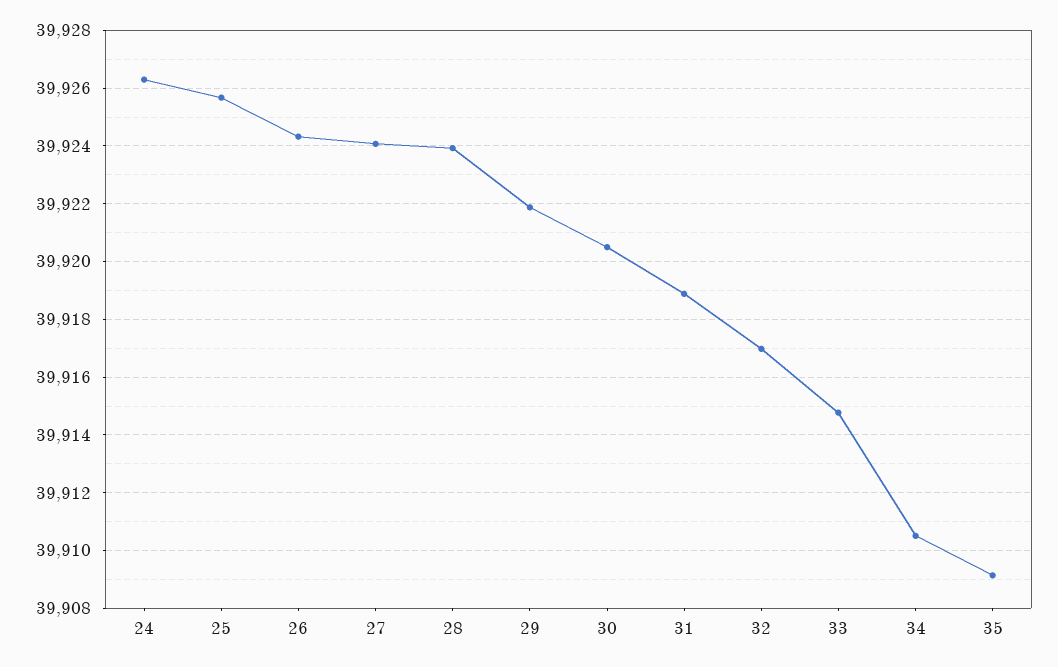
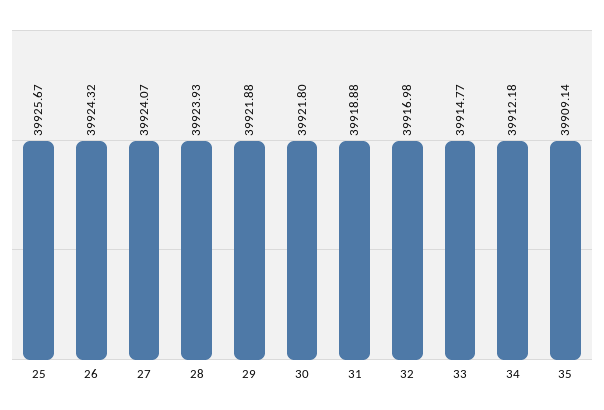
24: 39926.25 -> none
30: 39920.5 -> 39921.8
34: 39910.5 -> 39912.18

